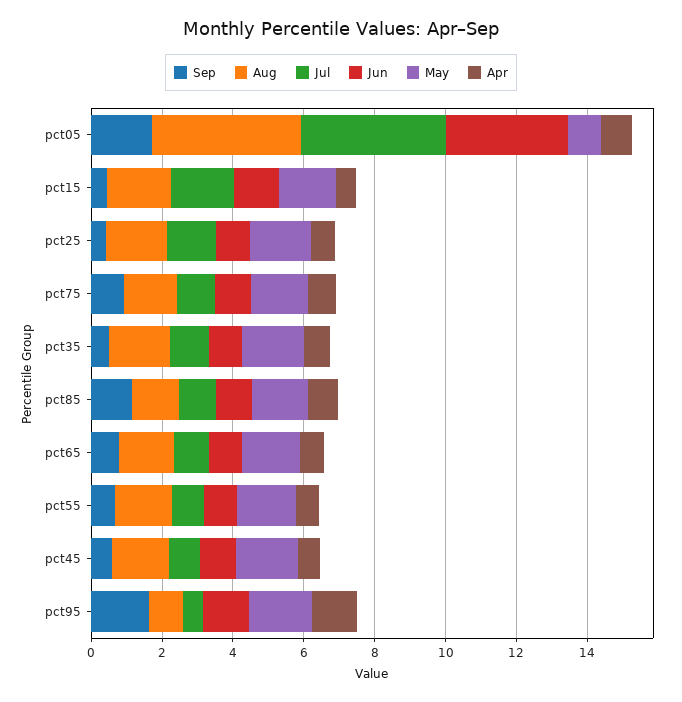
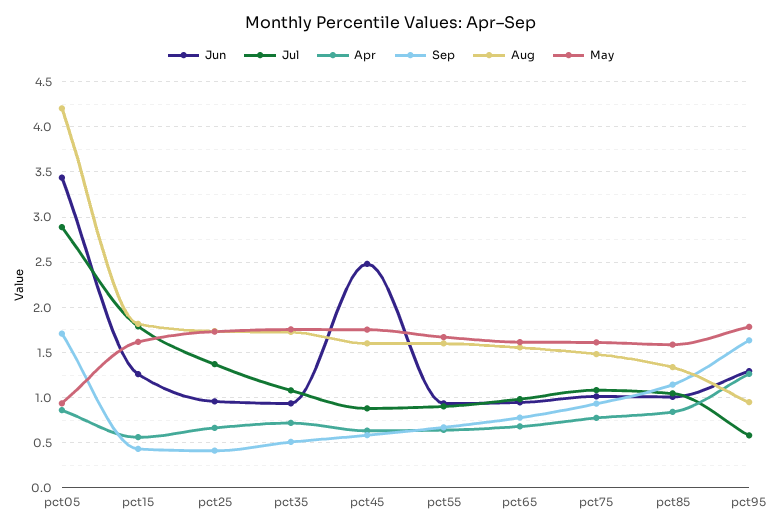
Jul, pct05: 4 -> 2.9
Jun, pct45: 1 -> 2.5

